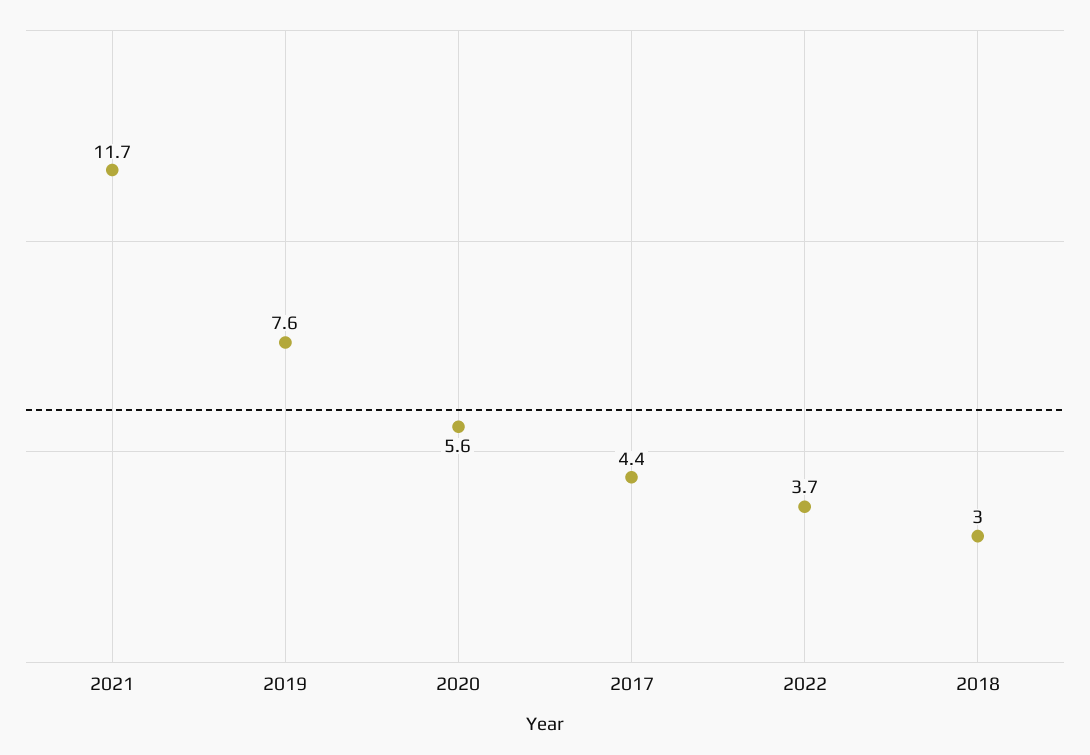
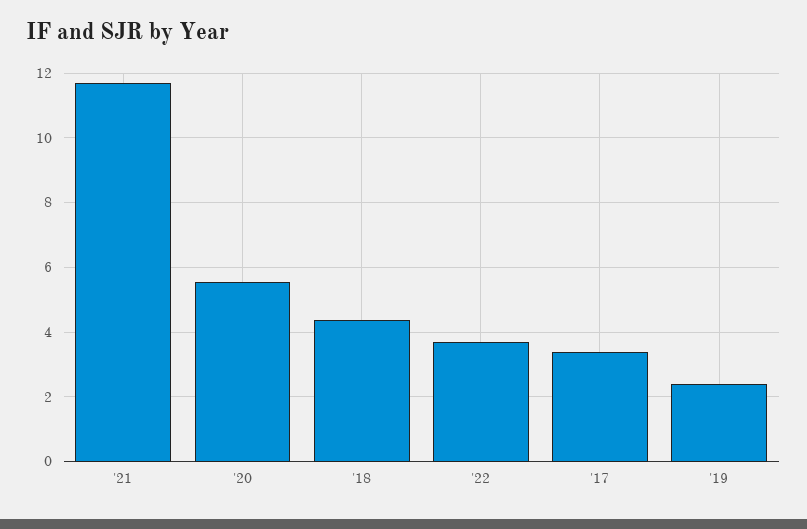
2019: 7.6 -> 2.4
2017: 4.4 -> 3.4
2018: 3 -> 4.4

